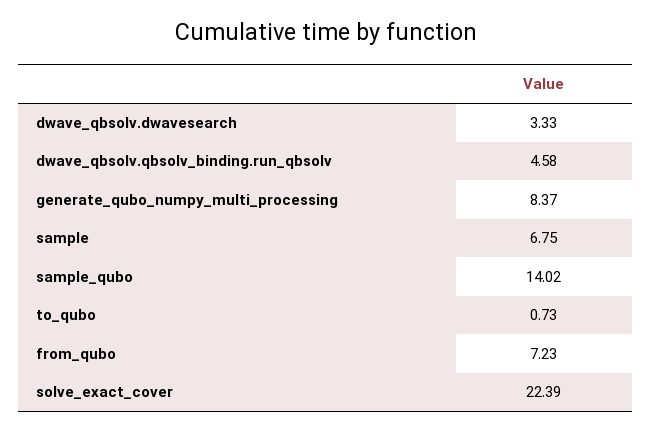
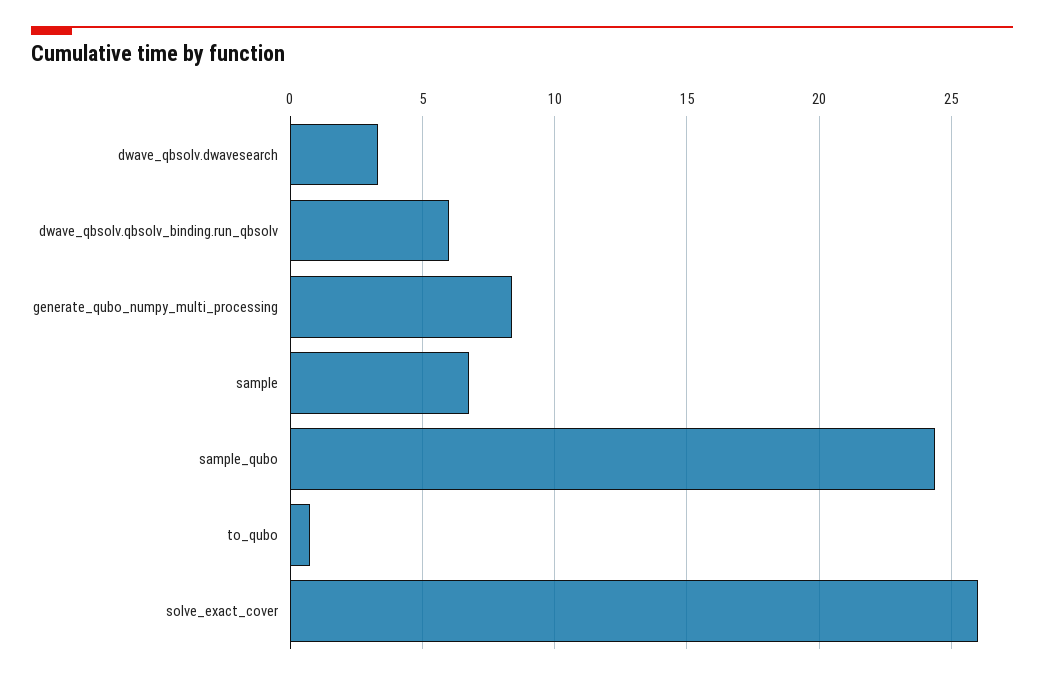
dwave_qbsolv.qbsolv_binding.run_qbsolv: 4.58 -> 6
sample_qubo: 14.02 -> 24.5
from_qubo: 7.23 -> none
solve_exact_cover: 22.39 -> 26

